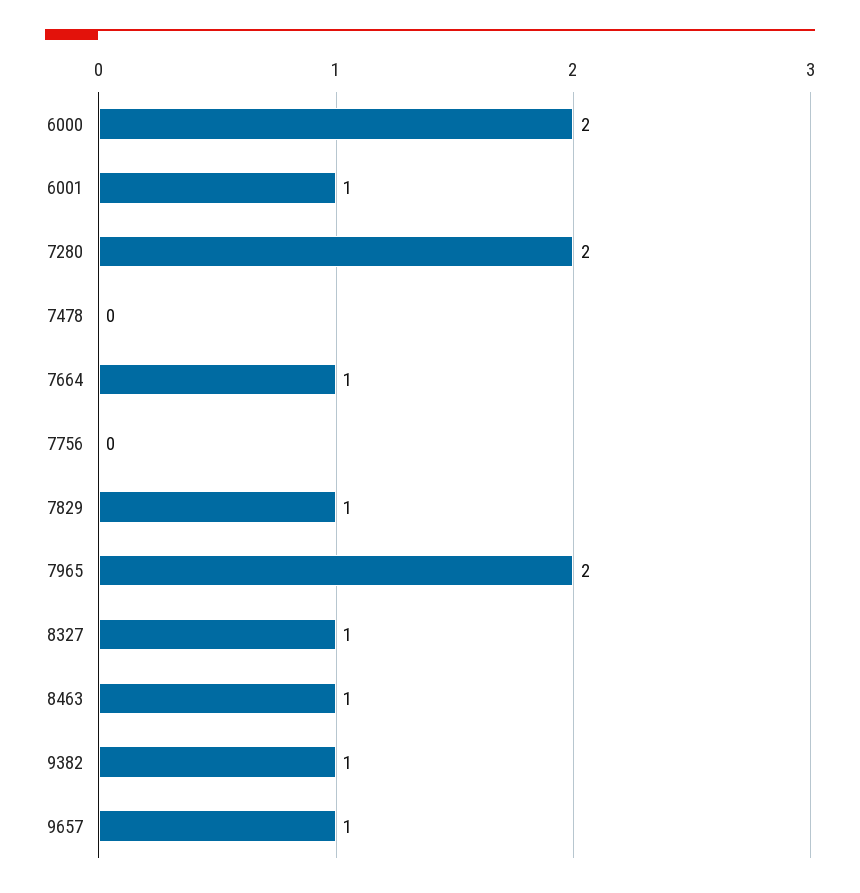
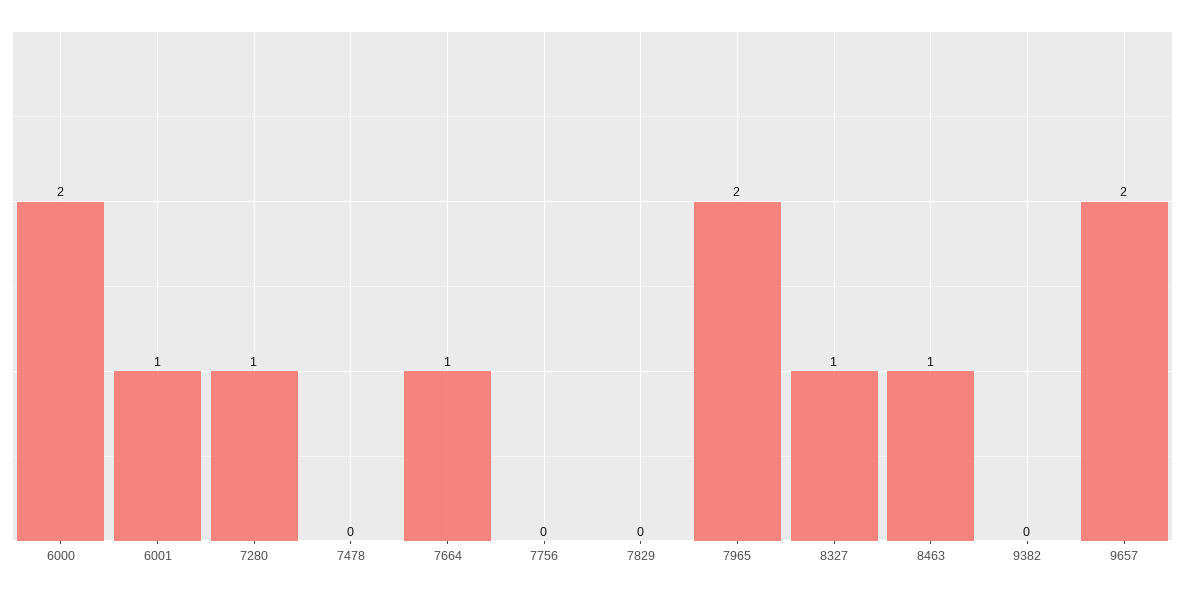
7280: 2 -> 1
7829: 1 -> 0
9382: 1 -> 0
9657: 1 -> 2

